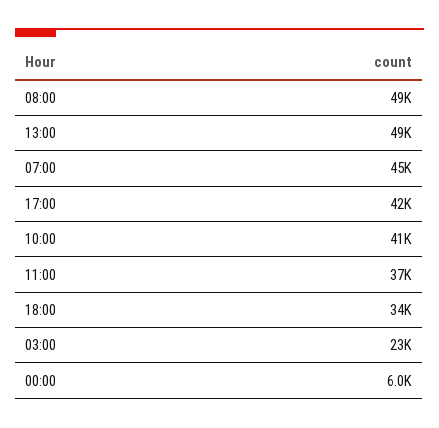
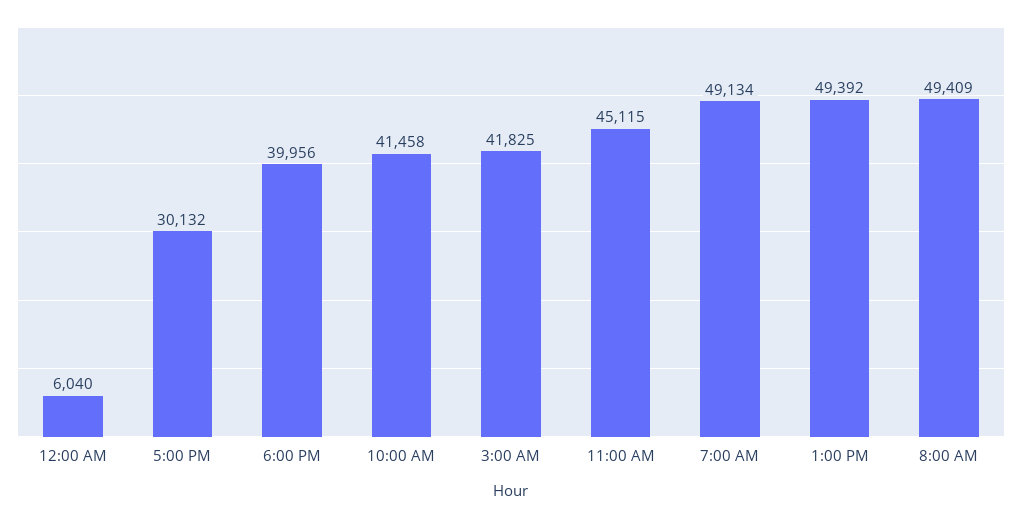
07:00: 45000 -> 49134
17:00: 42000 -> 30132
11:00: 37000 -> 45115
18:00: 34000 -> 39956
03:00: 23000 -> 41825

